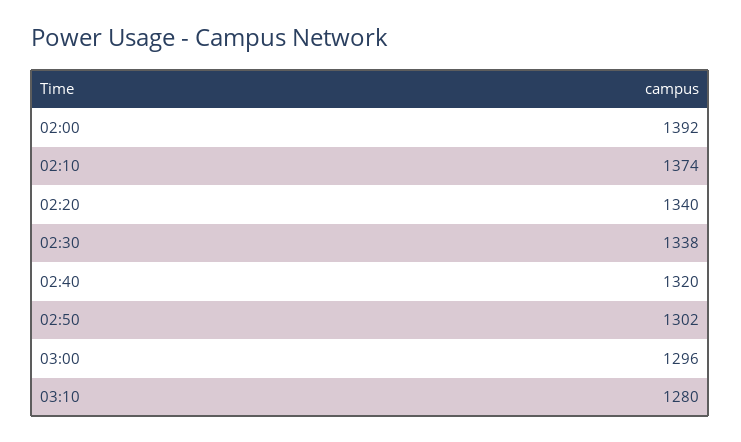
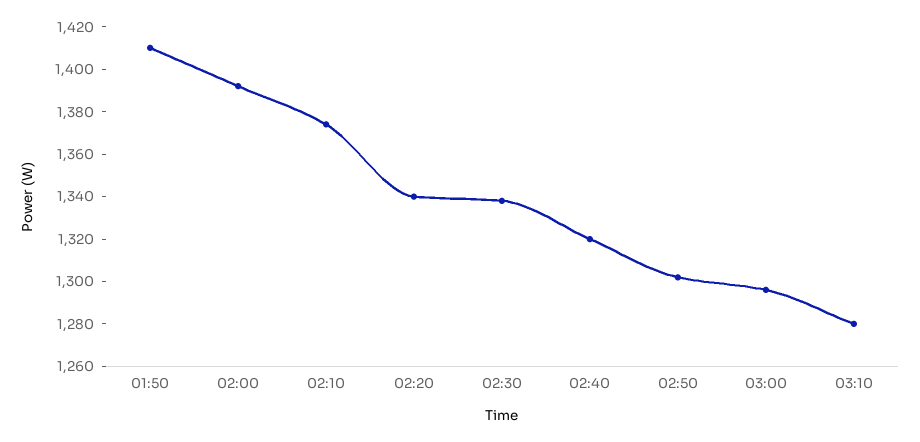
01:50: none -> 1410

